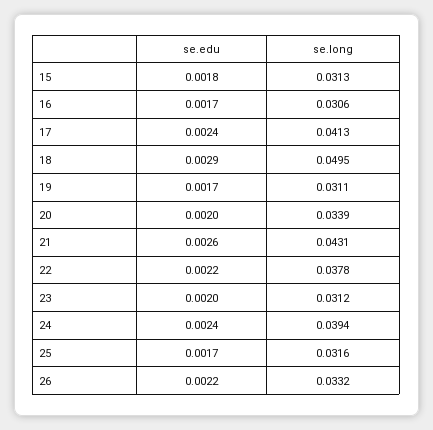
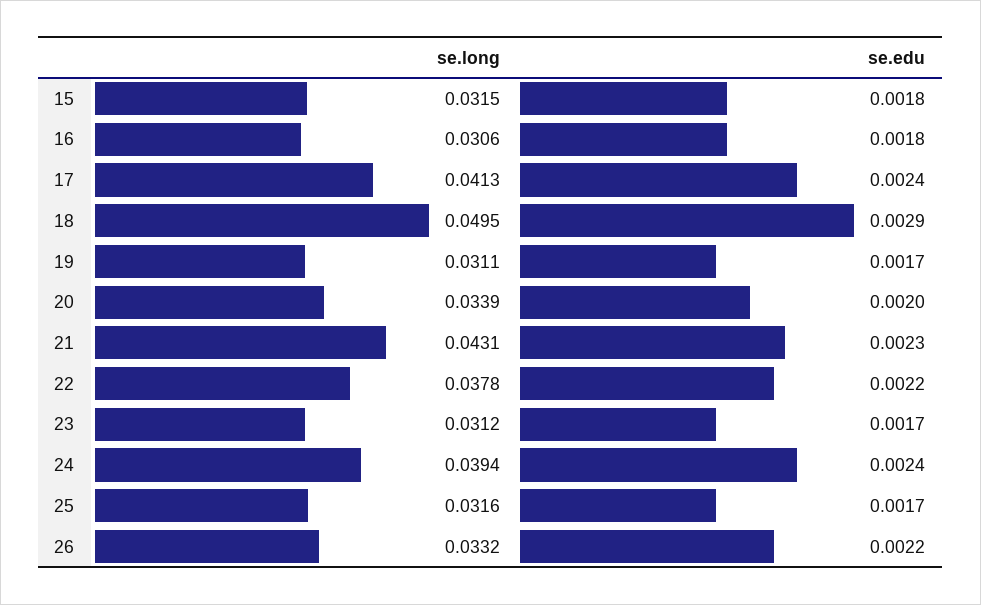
se.long, 15: 0.0313 -> 0.0315
se.edu, 16: 0.0017 -> 0.0018
se.edu, 21: 0.0026 -> 0.0023
se.edu, 23: 0.002 -> 0.0017

